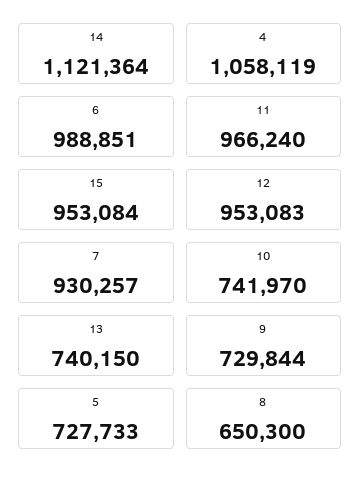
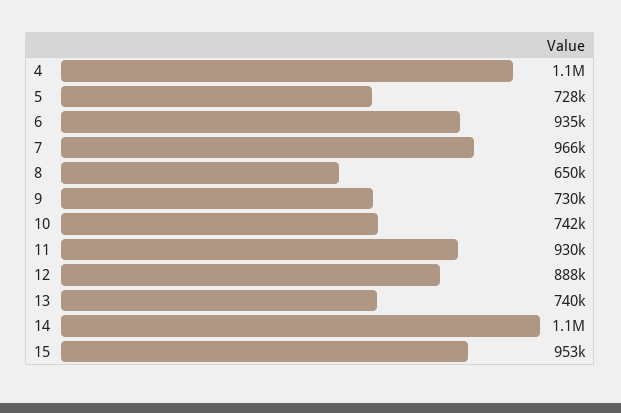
6: 988851 -> 935000
11: 966240 -> 930000
12: 953083 -> 888000
7: 930257 -> 966000

